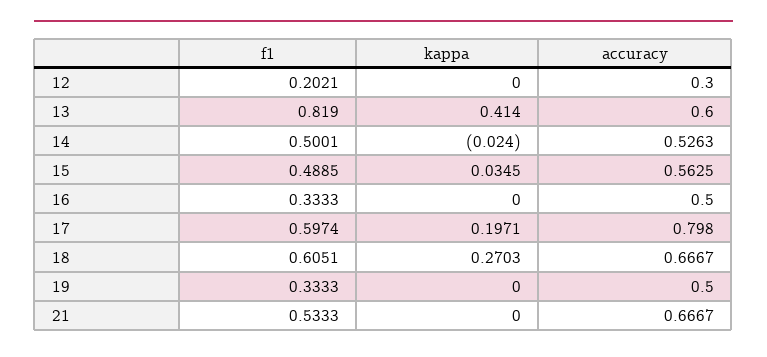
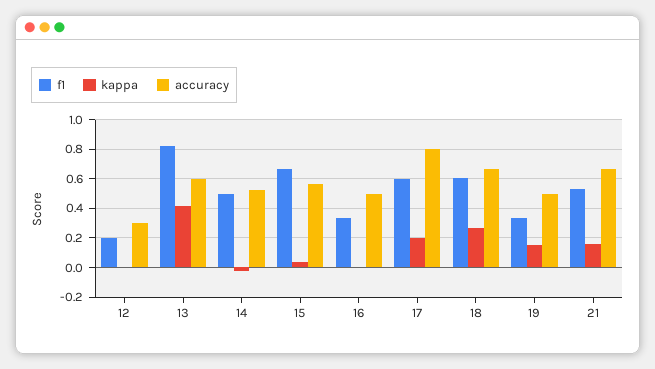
f1, 15: 0.4885 -> 0.65
kappa, 19: 0 -> 0.15
kappa, 21: 0 -> 0.15

